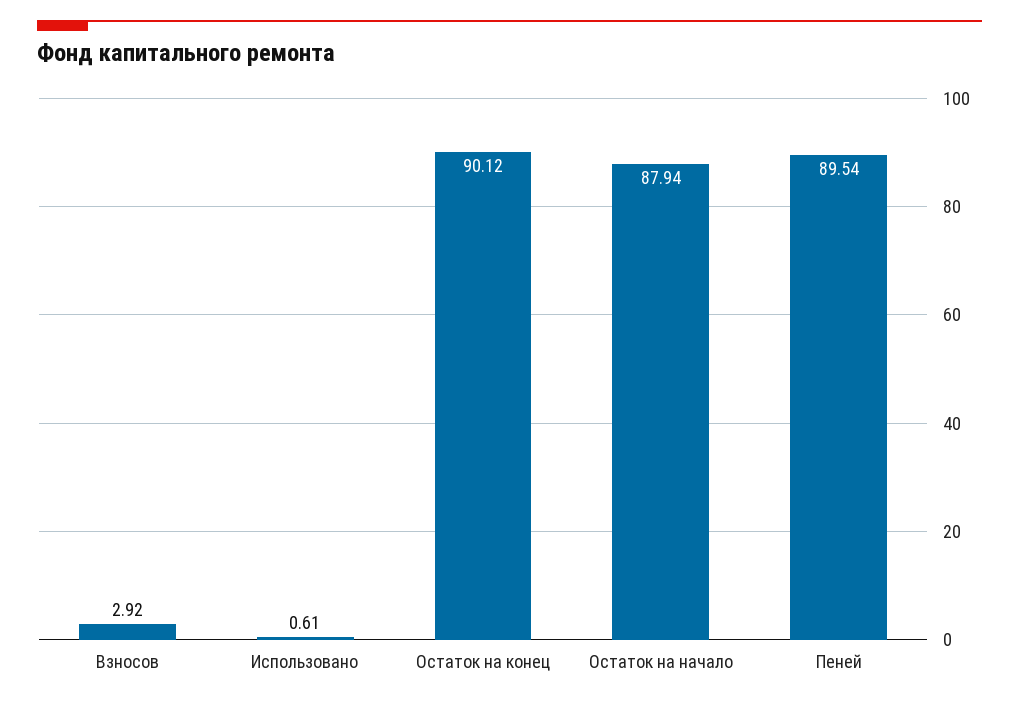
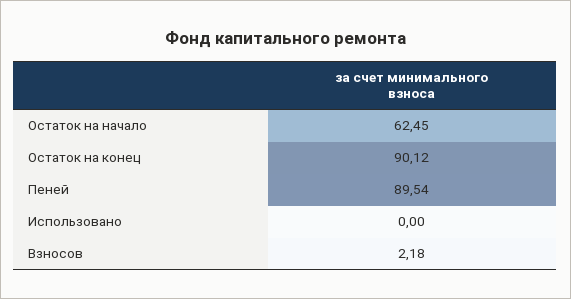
Взносов: 2.92 -> 2.18
Использовано: 0.61 -> 0
Остаток на начало: 87.94 -> 62.45

